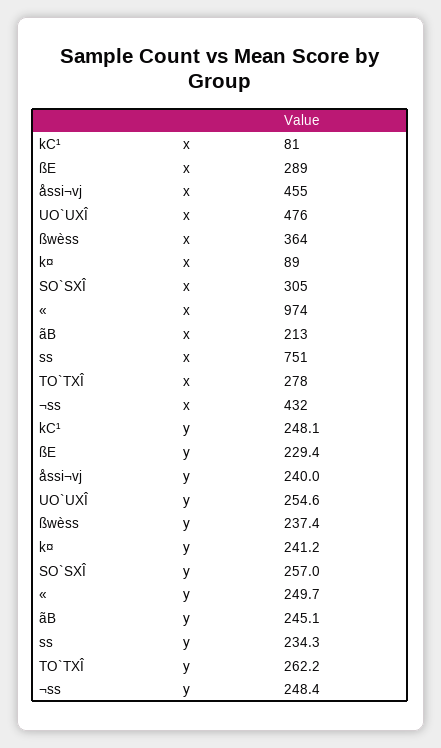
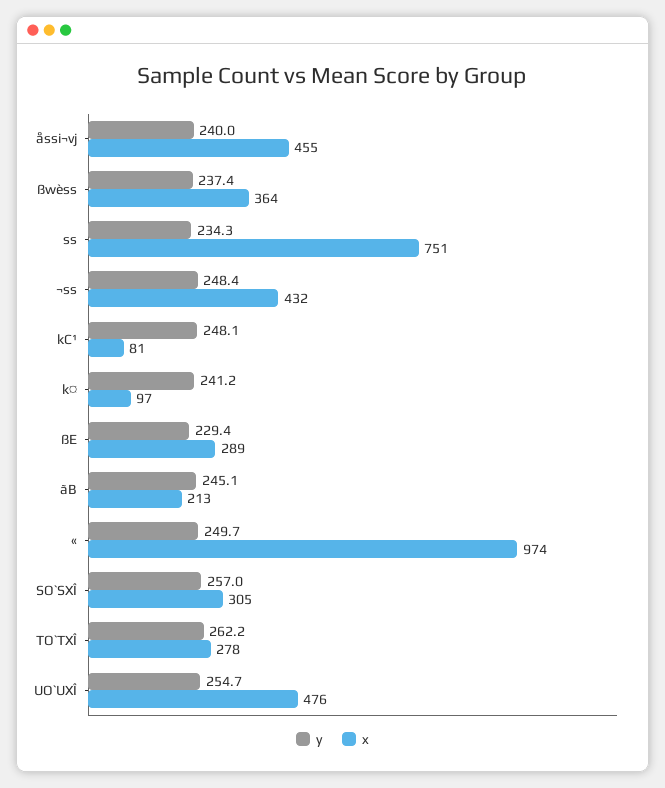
x, k¤: 89 -> 97
y, UO`UXÎ: 254.6 -> 254.7

